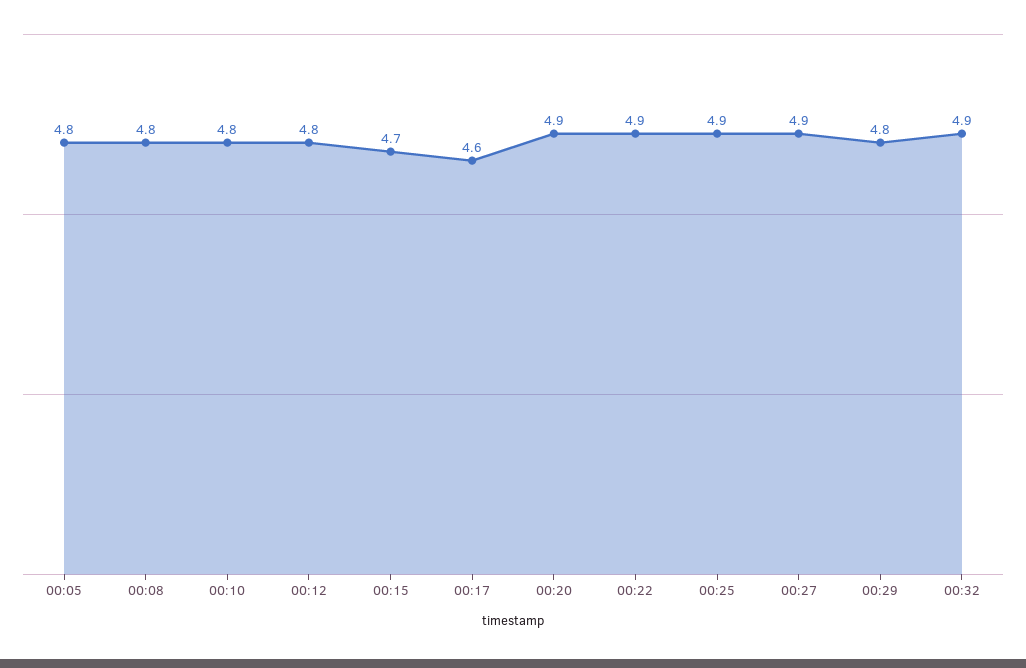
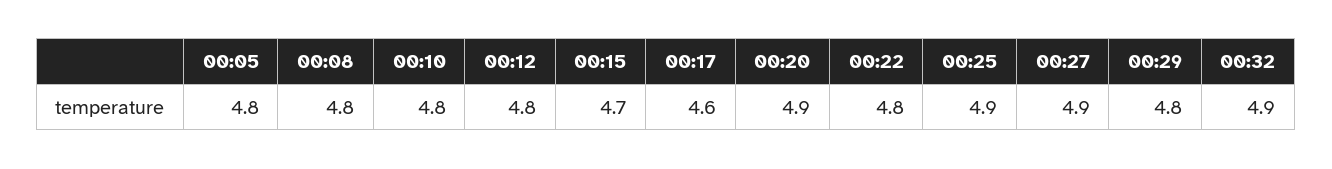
00:22: 4.9 -> 4.8

